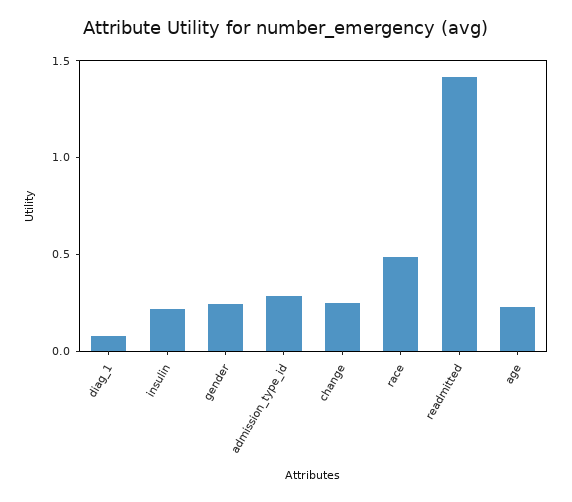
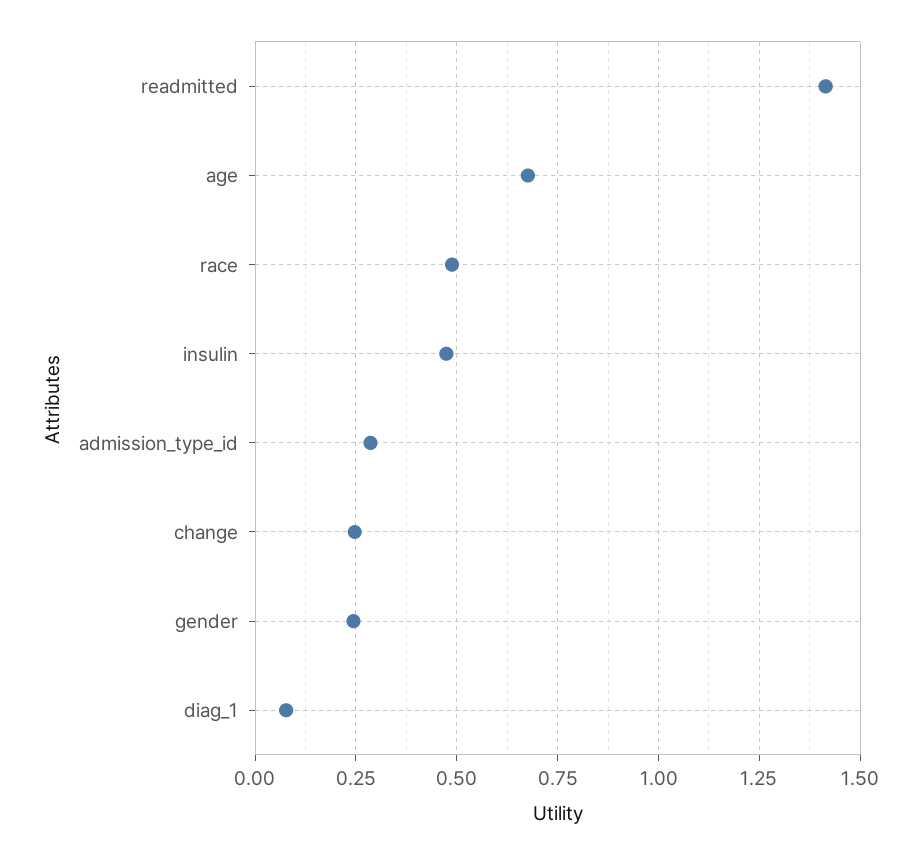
insulin: 0.2 -> 0.475
age: 0.2 -> 0.675

